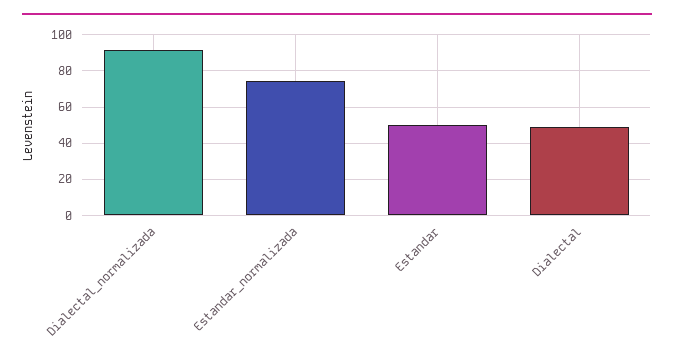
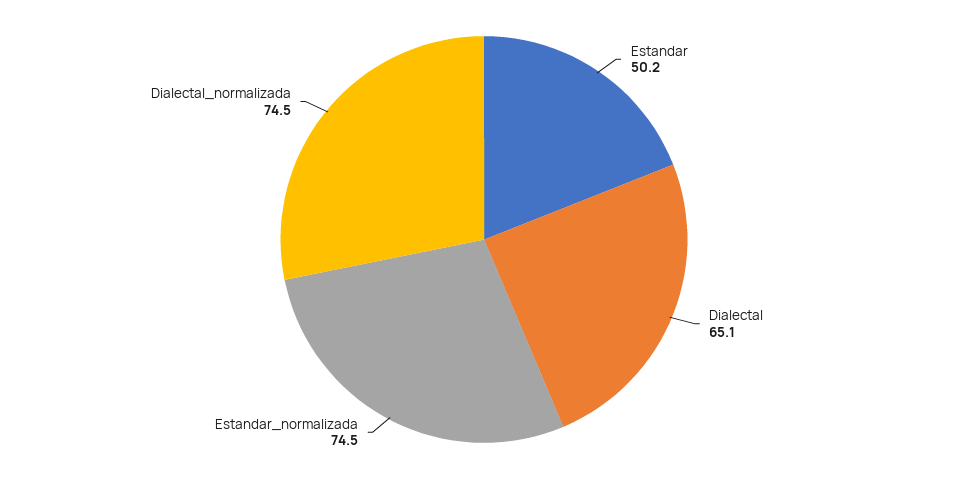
Dialectal_normalizada: 90 -> 74.5
Dialectal: 50 -> 65.1

